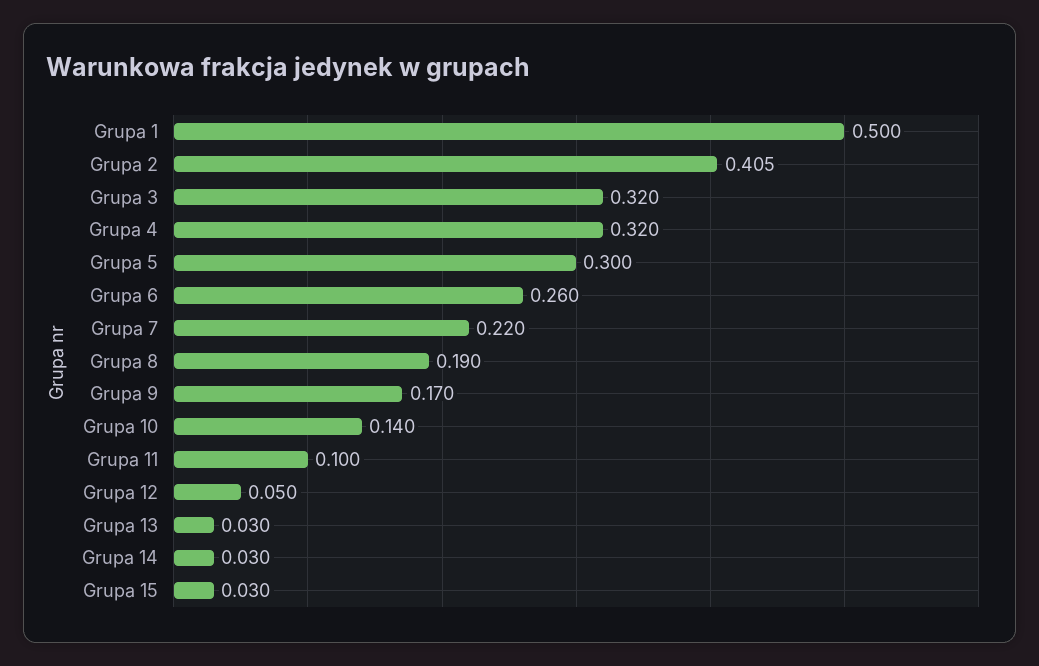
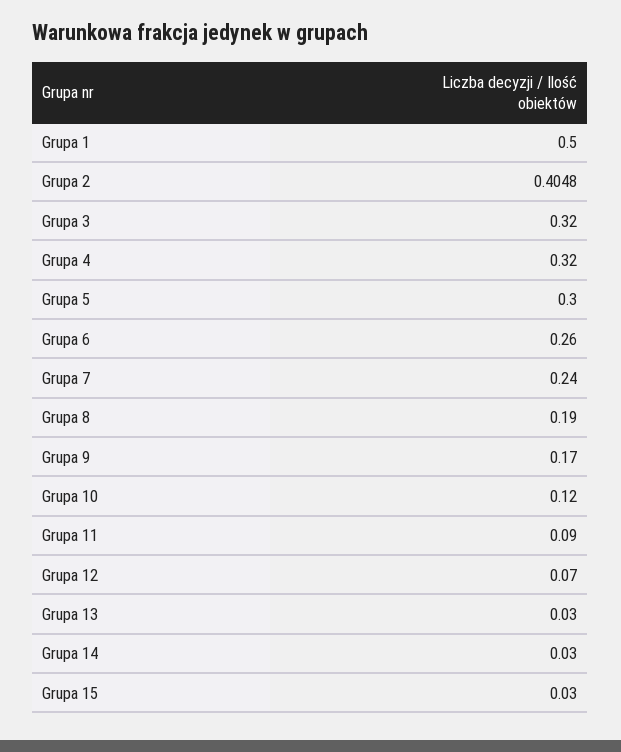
Grupa 7: 0.22 -> 0.24
Grupa 10: 0.14 -> 0.12
Grupa 11: 0.1 -> 0.09
Grupa 12: 0.05 -> 0.07

